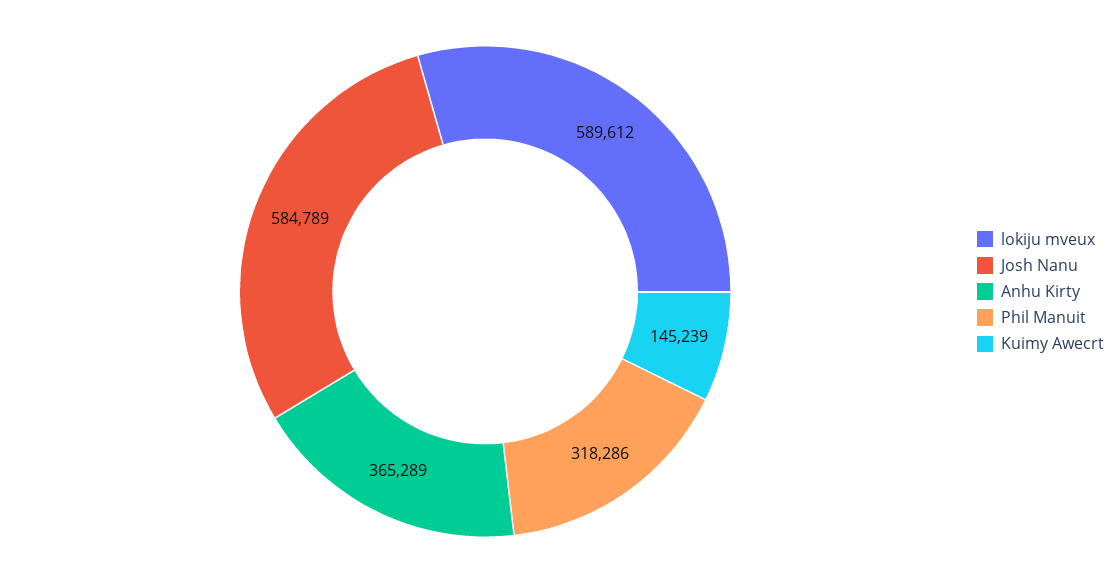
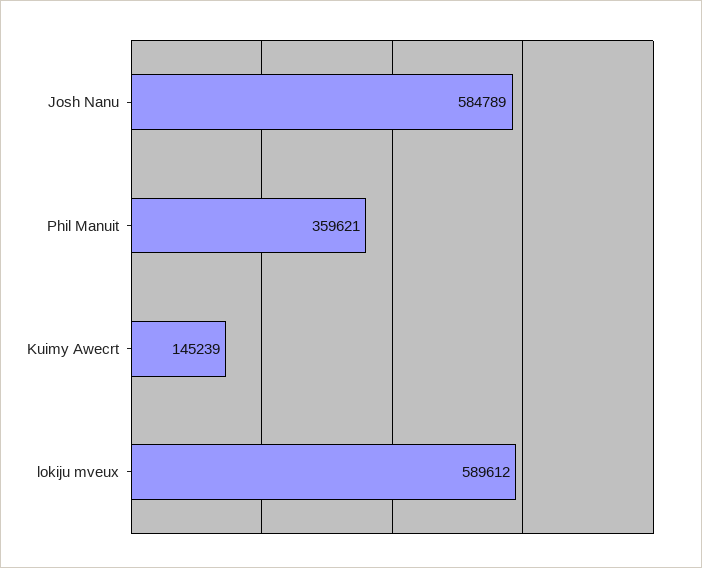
Anhu Kirty: 365289 -> none
Phil Manuit: 318286 -> 359621

